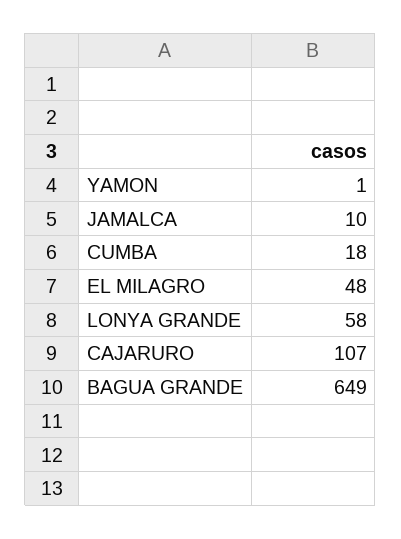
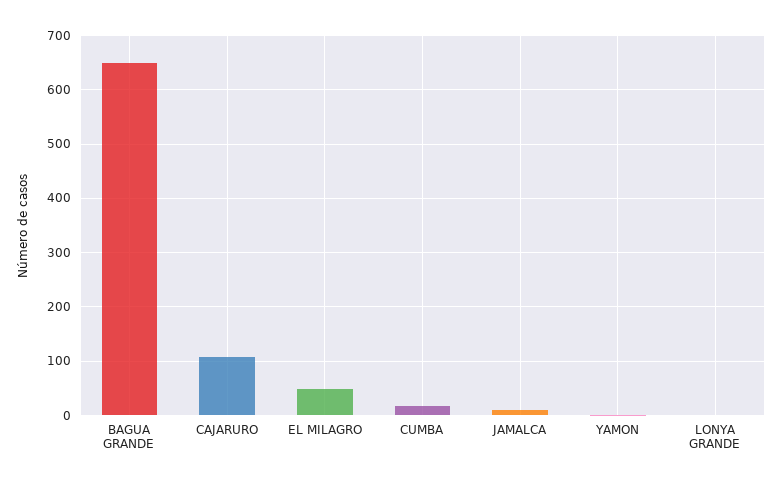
LONYA GRANDE: 58 -> 0

